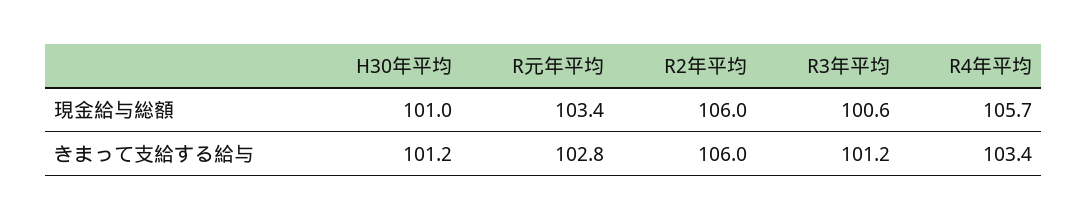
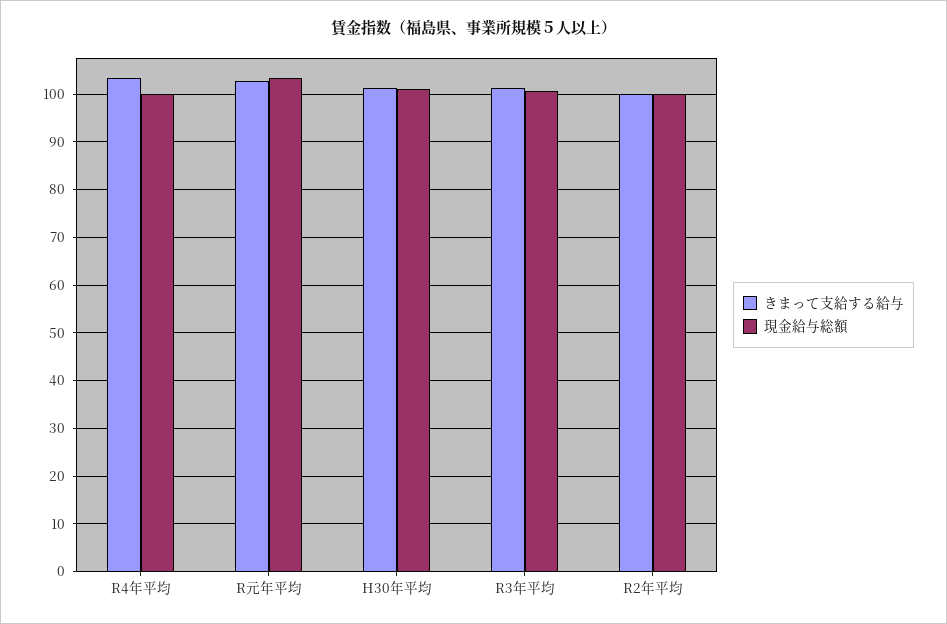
現金給与総額, R2年平均: 106 -> 100
現金給与総額, R4年平均: 105.7 -> 100
きまって支給する給与, R2年平均: 106 -> 100

